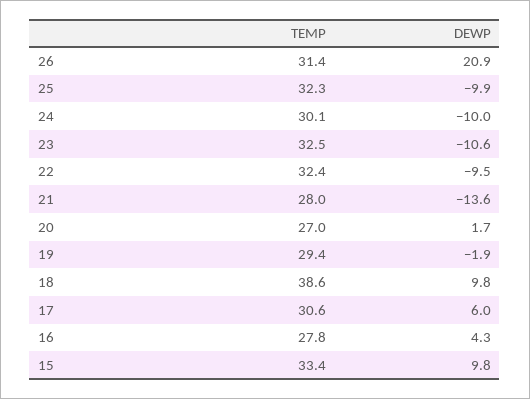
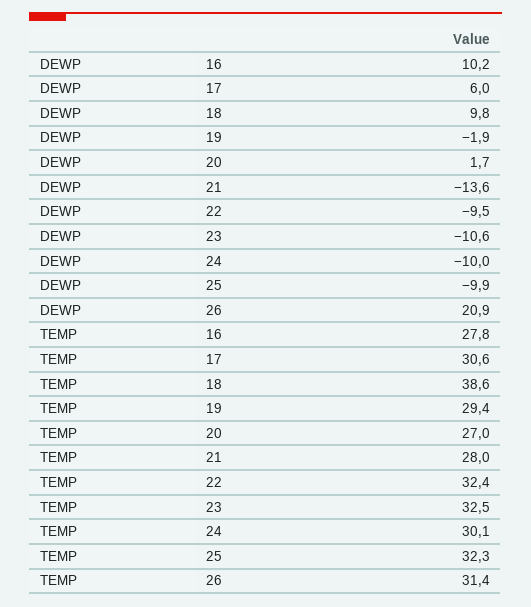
DEWP, 16: 4.3 -> 10.2
TEMP, 15: 33.4 -> none
DEWP, 15: 9.8 -> none

